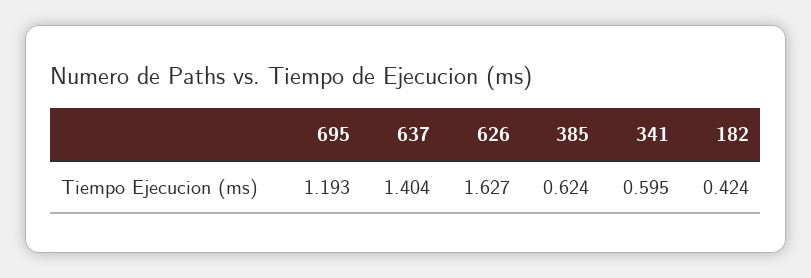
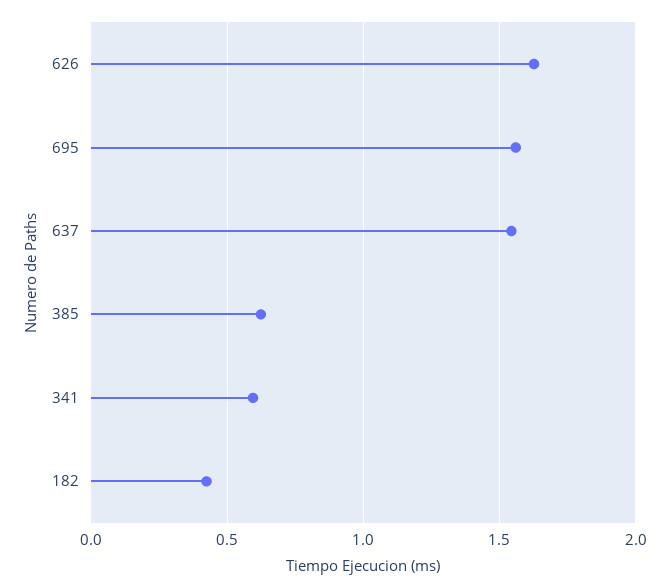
695: 1.193 -> 1.55
637: 1.404 -> 1.55

